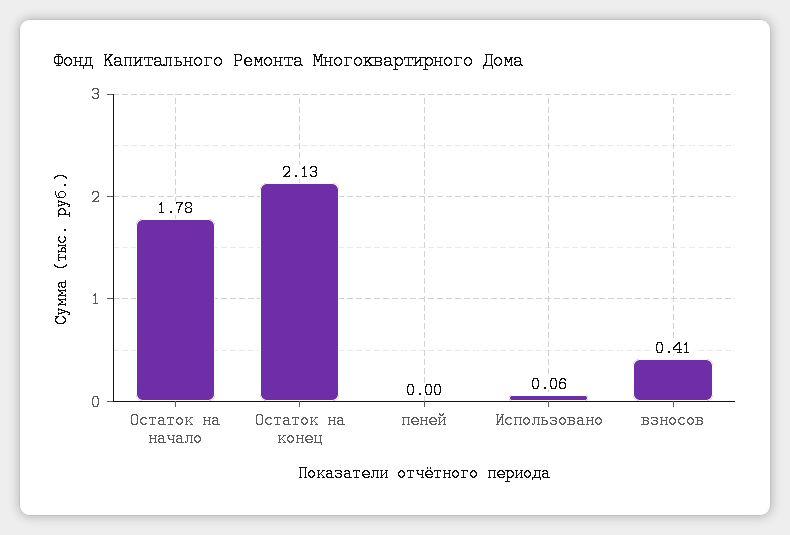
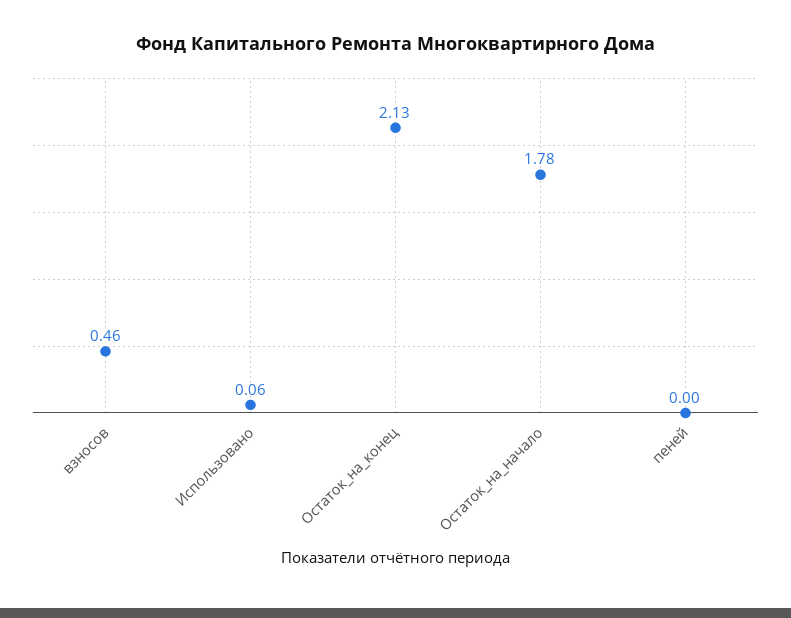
взносов: 0.41 -> 0.46

